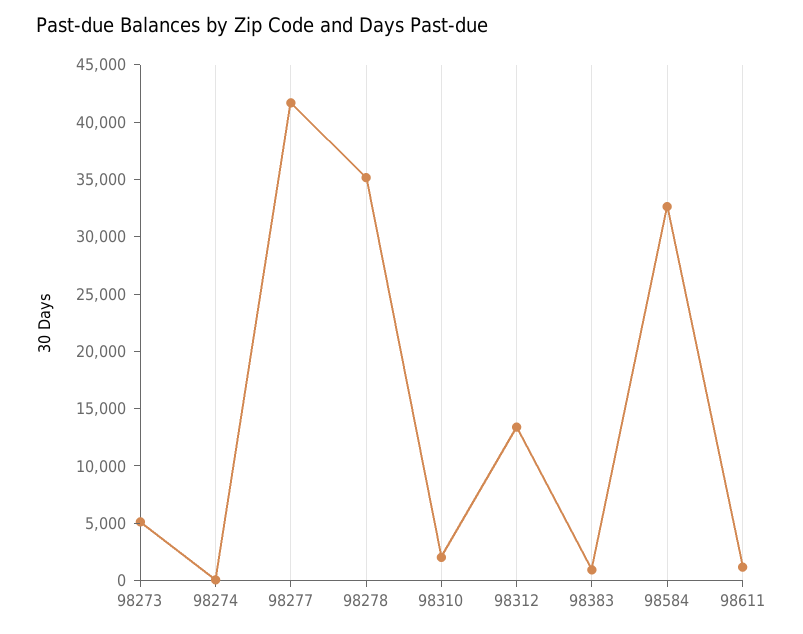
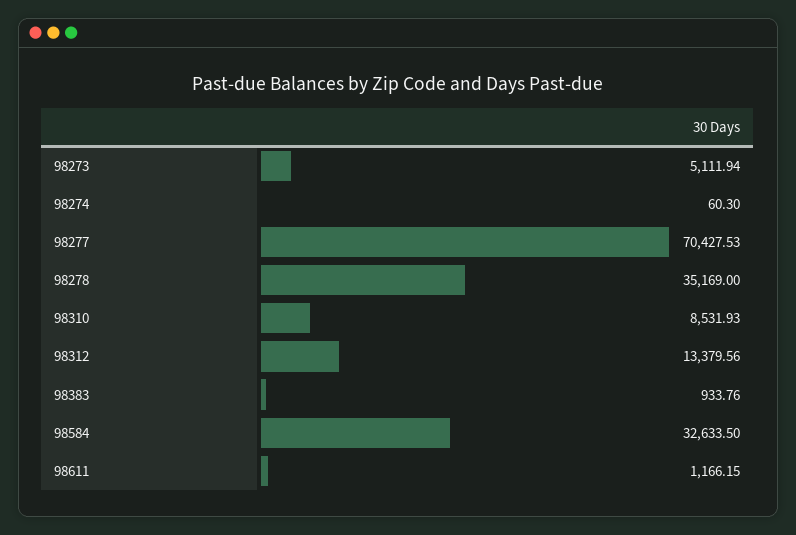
98277: 42000 -> 70427.53
98310: 2000 -> 8531.93

